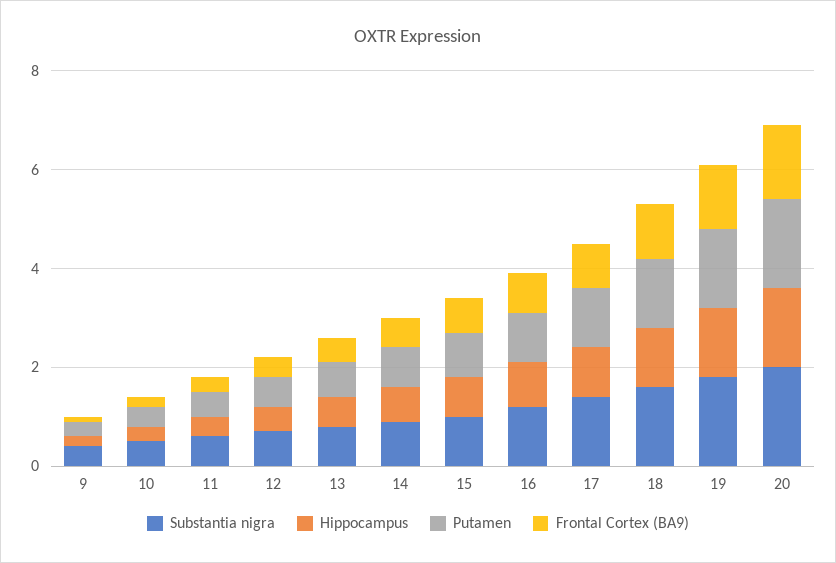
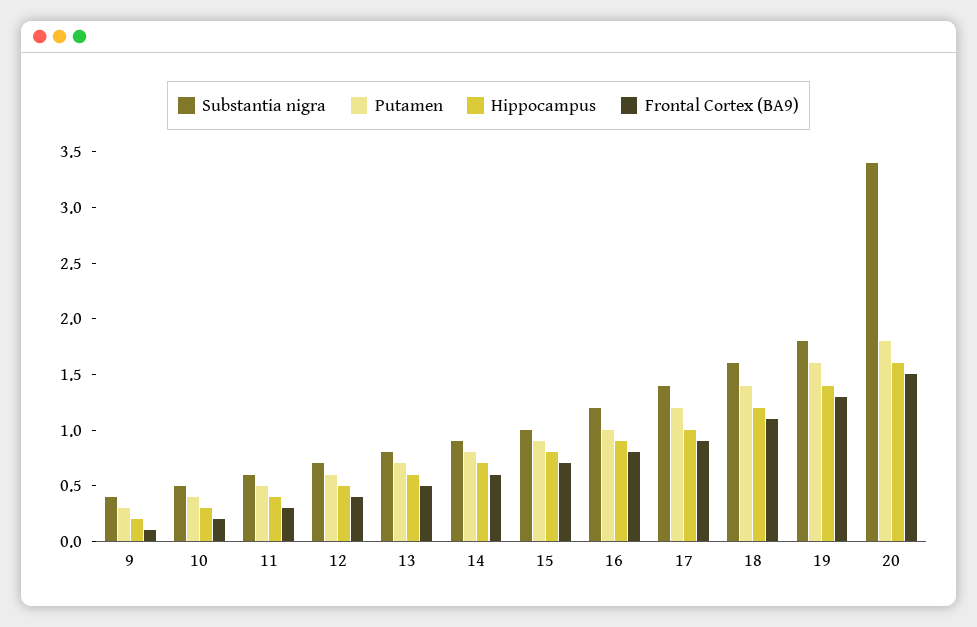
Substantia nigra, 20: 2 -> 3.4

